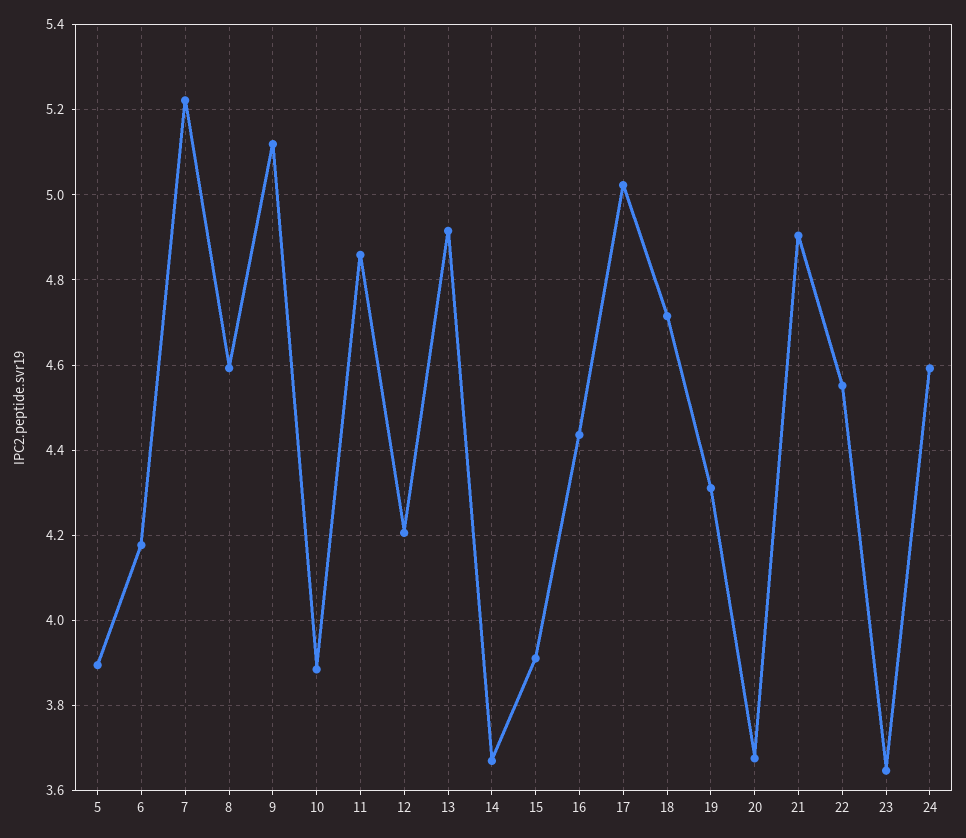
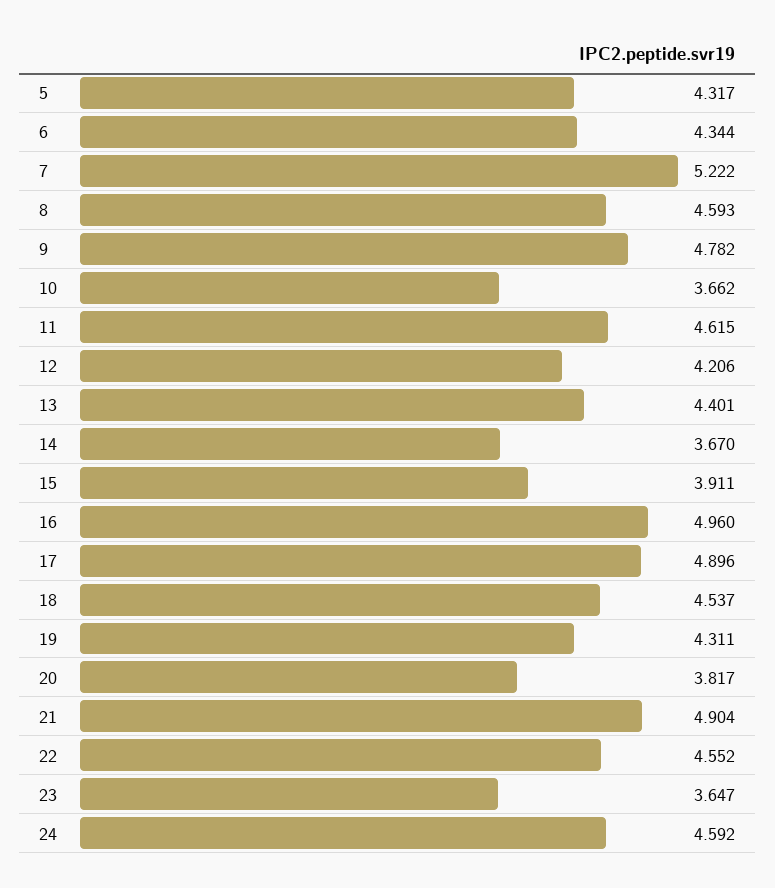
5: 3.9 -> 4.317
6: 4.18 -> 4.344
9: 5.12 -> 4.782
10: 3.88 -> 3.662
11: 4.86 -> 4.615
13: 4.92 -> 4.401
16: 4.44 -> 4.96
17: 5.02 -> 4.896
18: 4.72 -> 4.537
20: 3.68 -> 3.817

